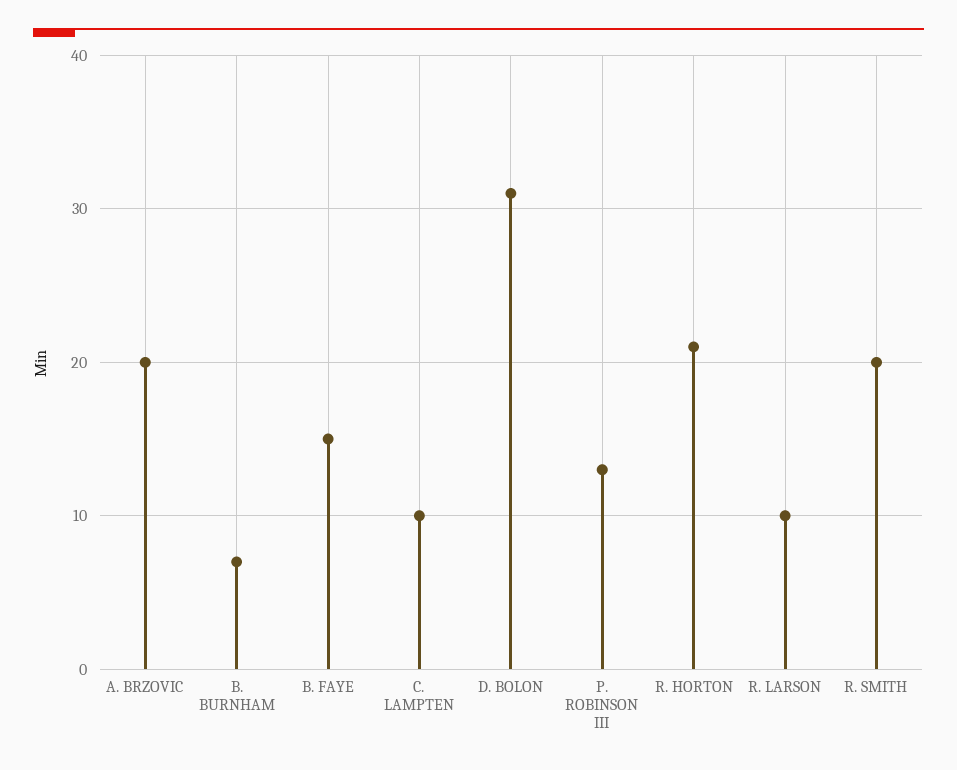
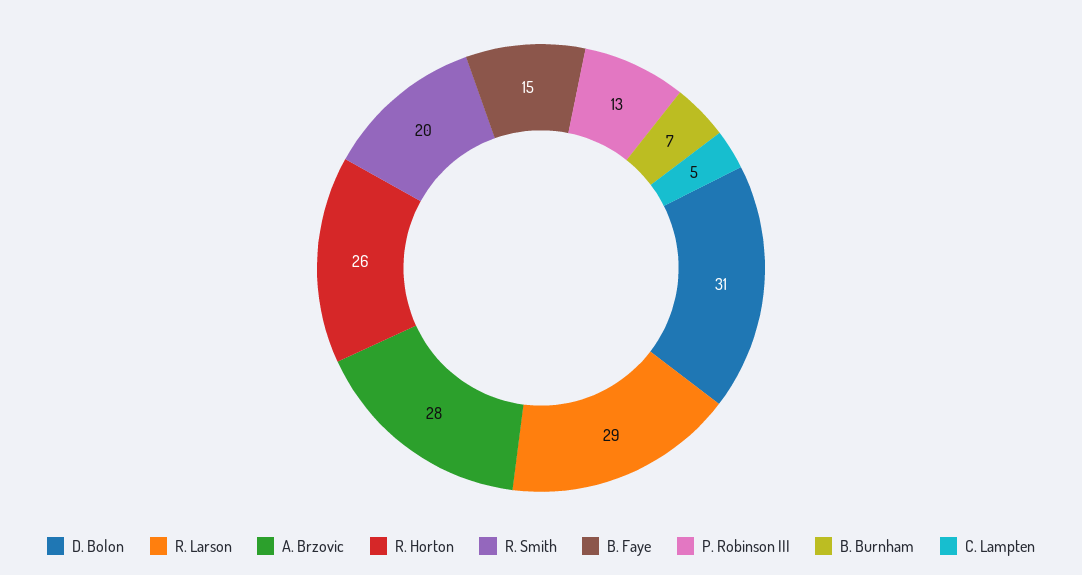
A. BRZOVIC: 20 -> 28
C. LAMPTEN: 10 -> 5
R. HORTON: 21 -> 26
R. LARSON: 10 -> 29

